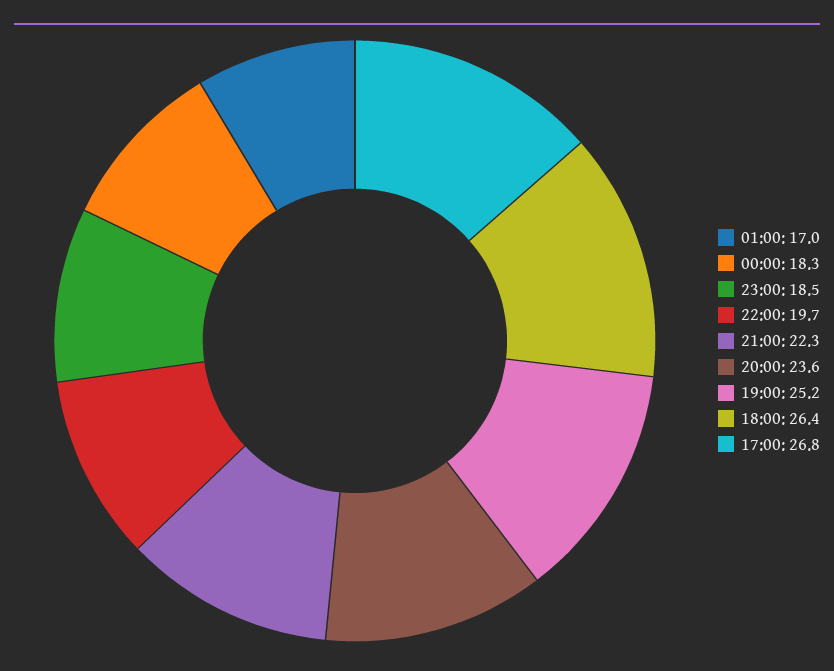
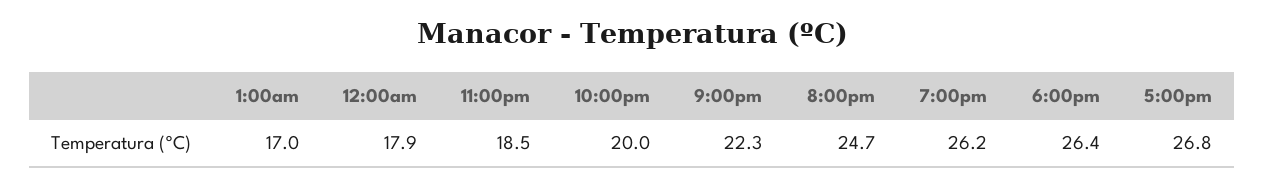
00:00: 18.3 -> 17.9
22:00: 19.7 -> 20
20:00: 23.6 -> 24.7
19:00: 25.2 -> 26.2

